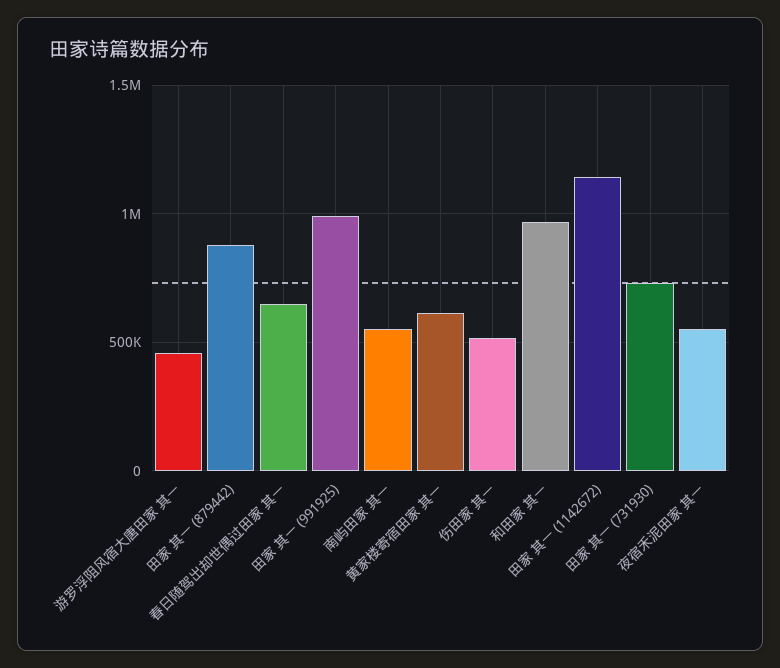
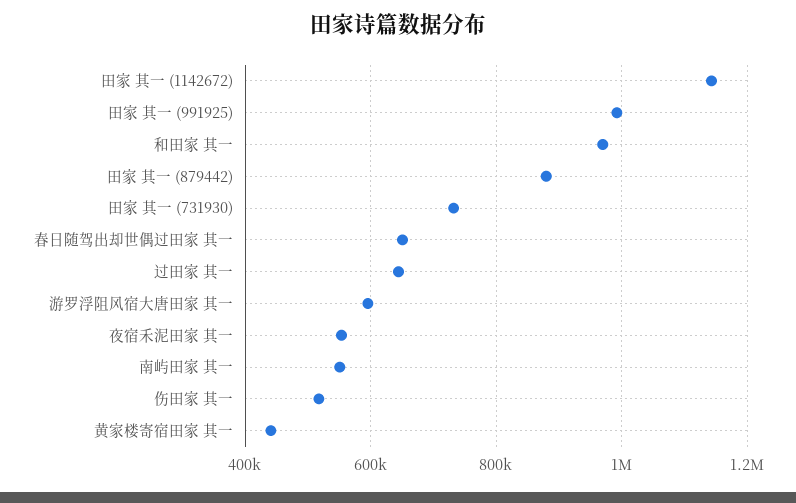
游罗浮阻风宿大唐田家 其一: 450000 -> 600000
黄家楼寄宿田家 其一: 600000 -> 440000
过田家 其一: none -> 640000

